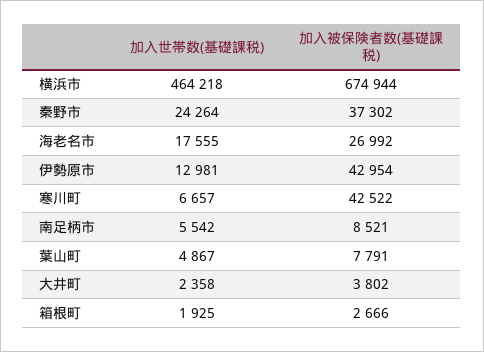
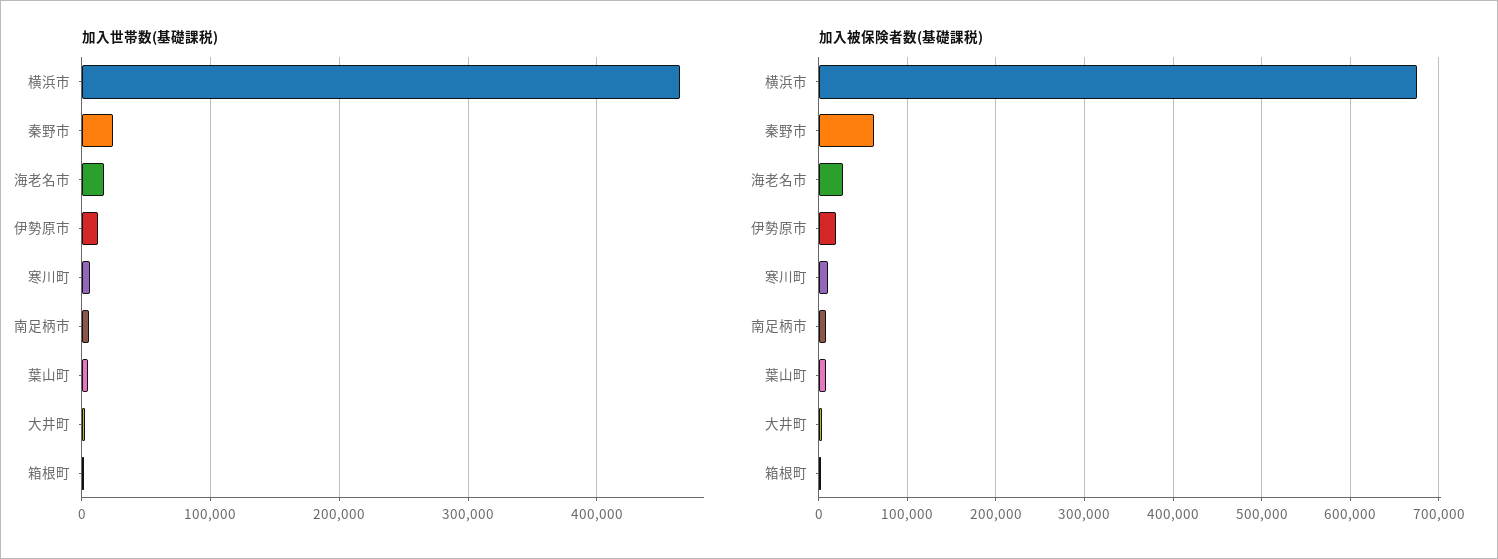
加入被保険者数(基礎課税), 秦野市: 37302 -> 60000
加入被保険者数(基礎課税), 伊勢原市: 42954 -> 20000
加入被保険者数(基礎課税), 寒川町: 42522 -> 10000

